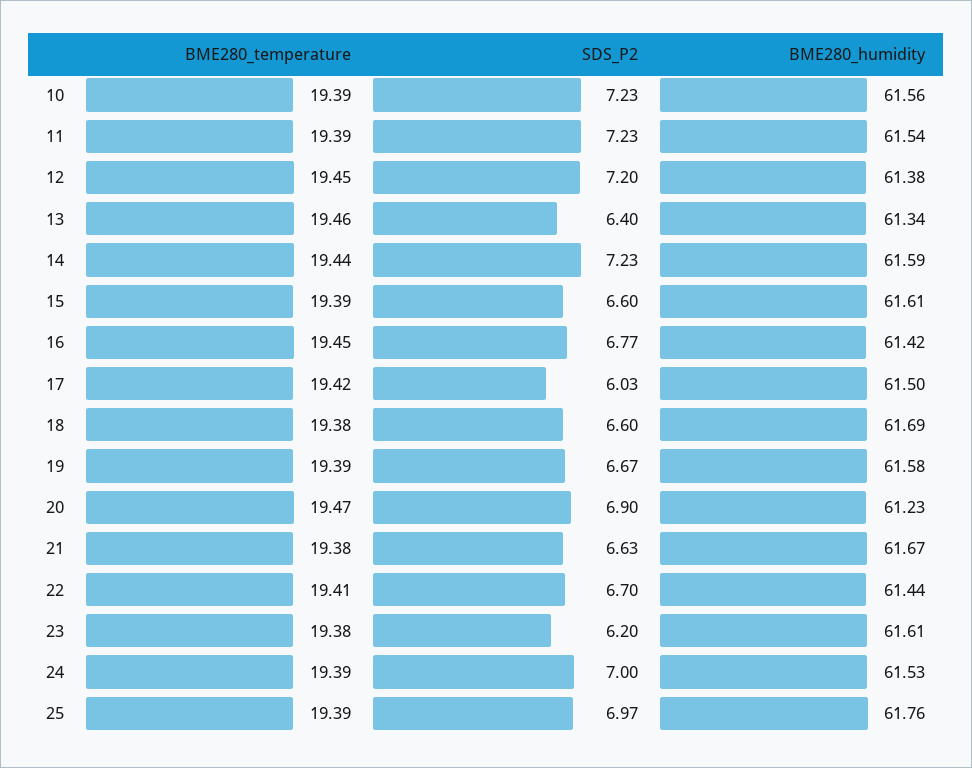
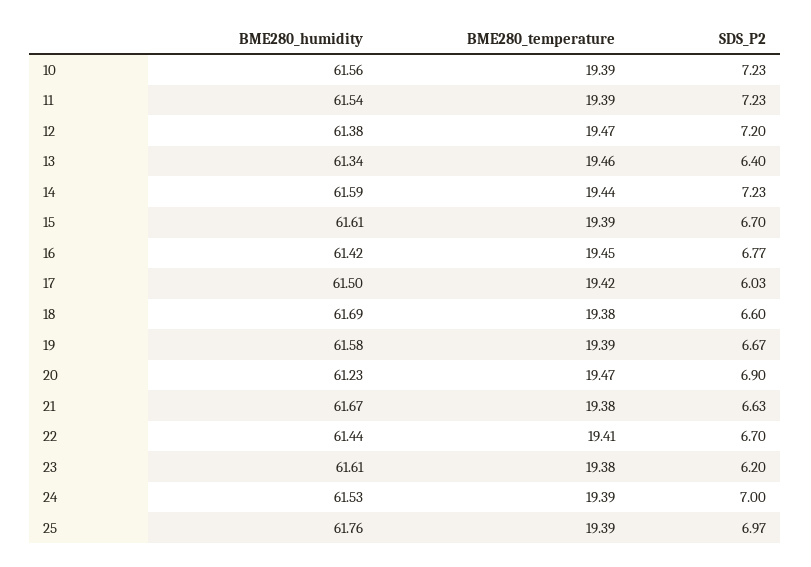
BME280_temperature, 12: 19.45 -> 19.47
SDS_P2, 15: 6.6 -> 6.7

